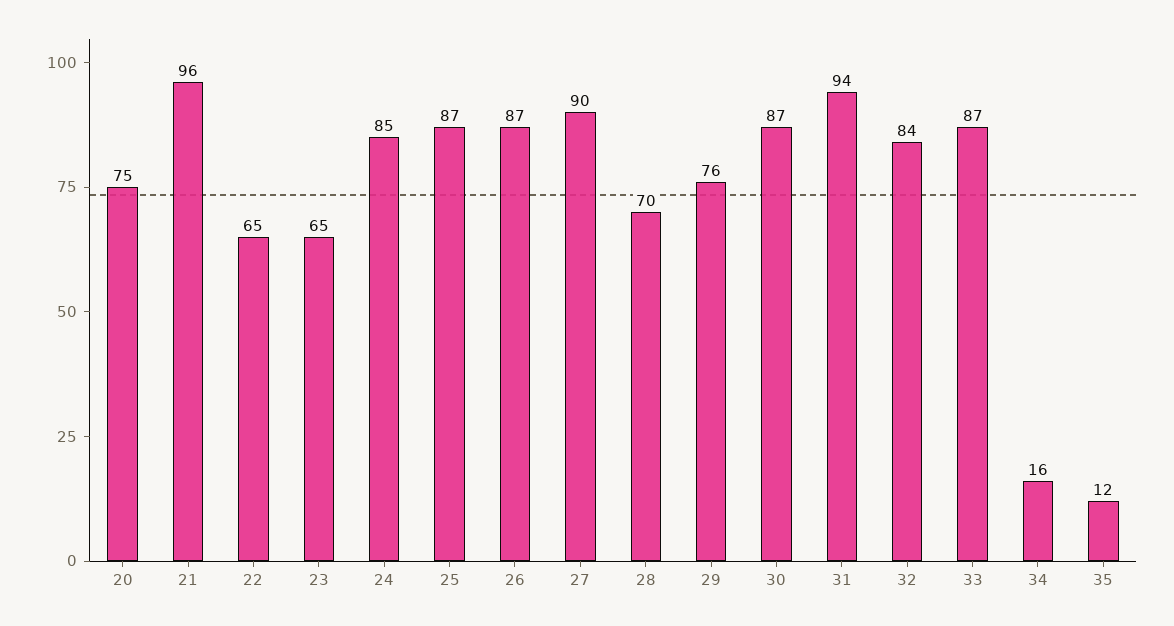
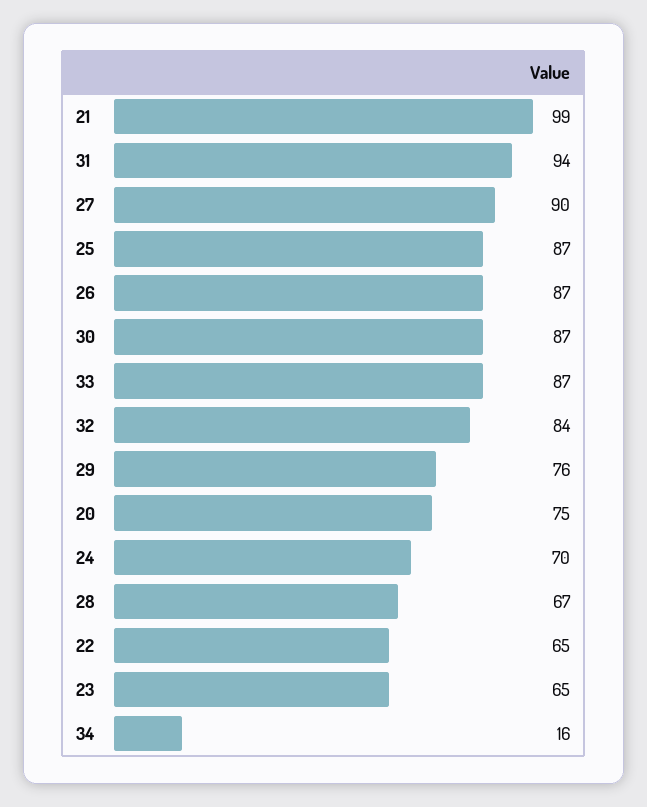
21: 96 -> 99
24: 85 -> 70
28: 70 -> 67
35: 12 -> none

